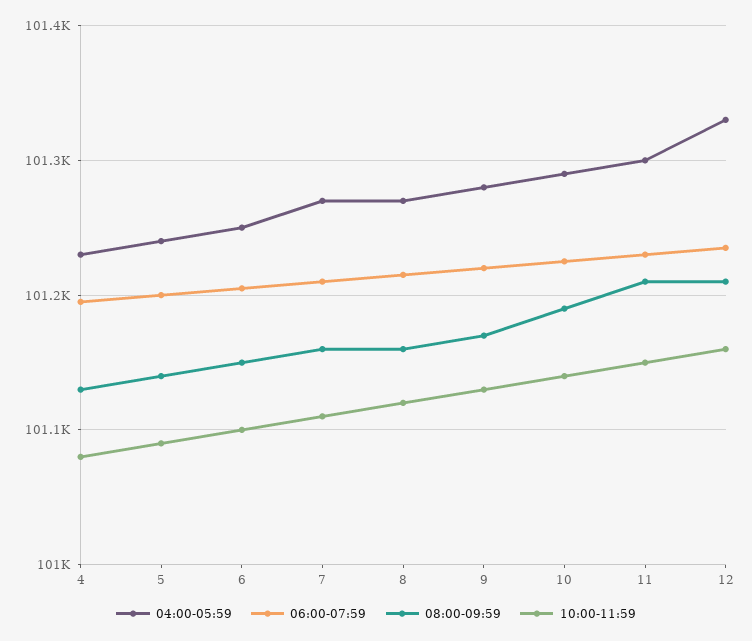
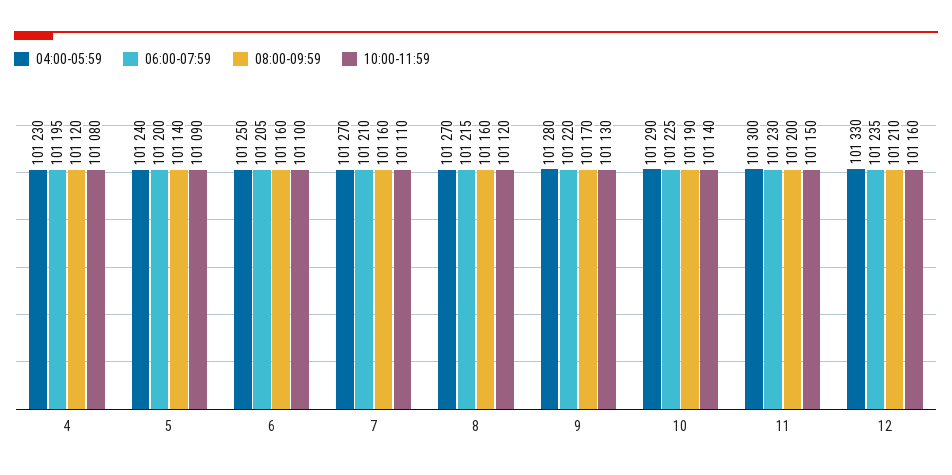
08:00-09:59, 4: 101130 -> 101120
08:00-09:59, 6: 101150 -> 101160
08:00-09:59, 11: 101210 -> 101200

